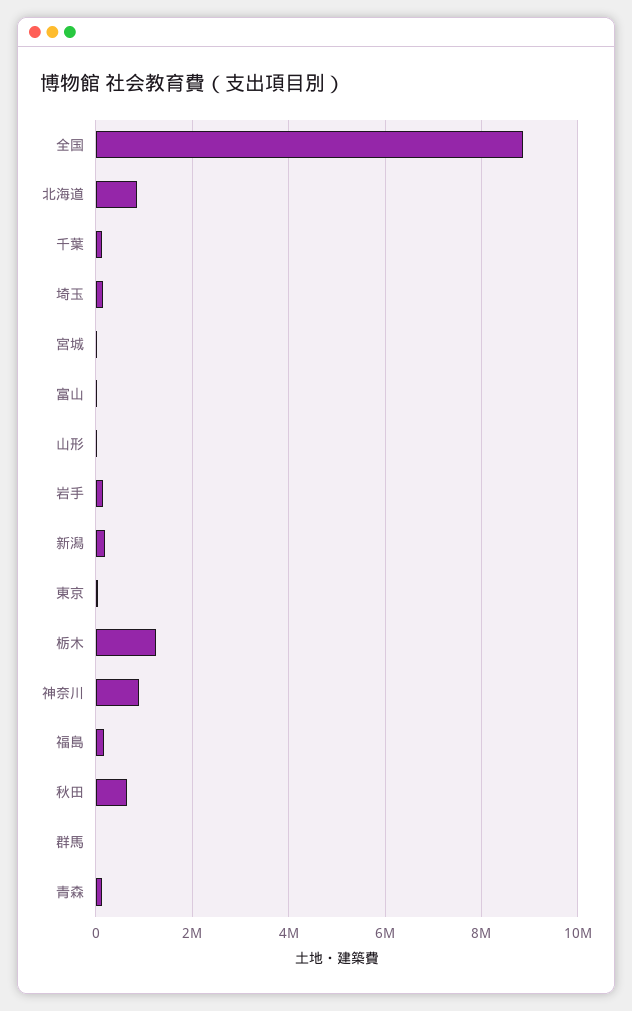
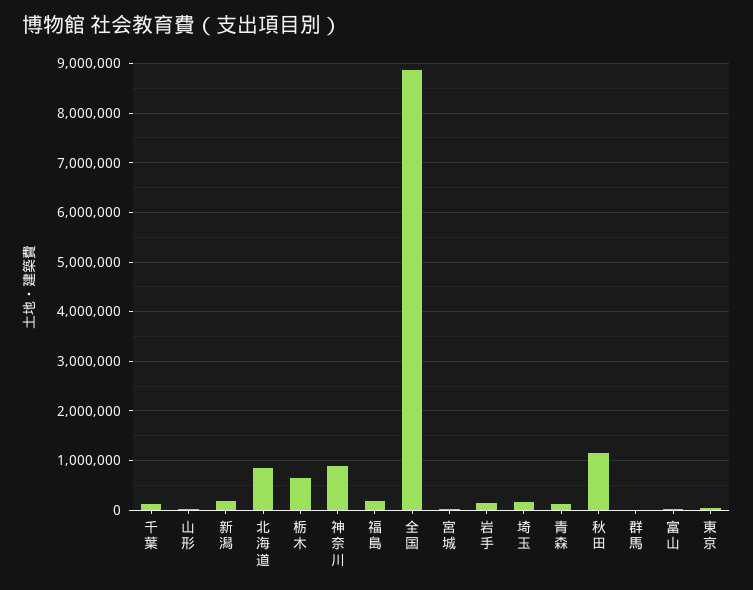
栃木: 1200000 -> 600000
秋田: 600000 -> 1200000

